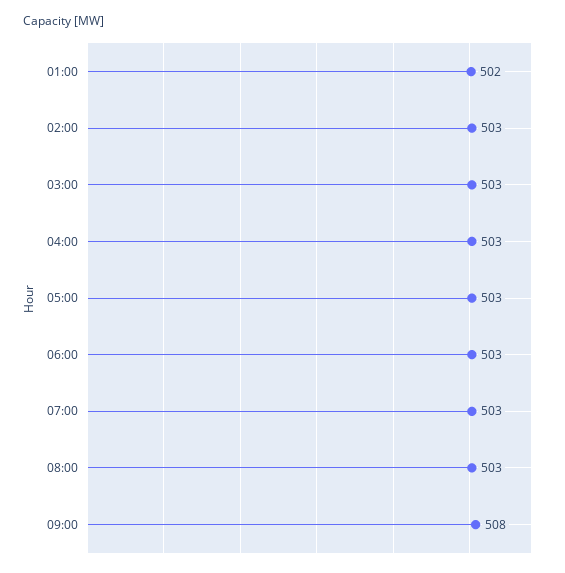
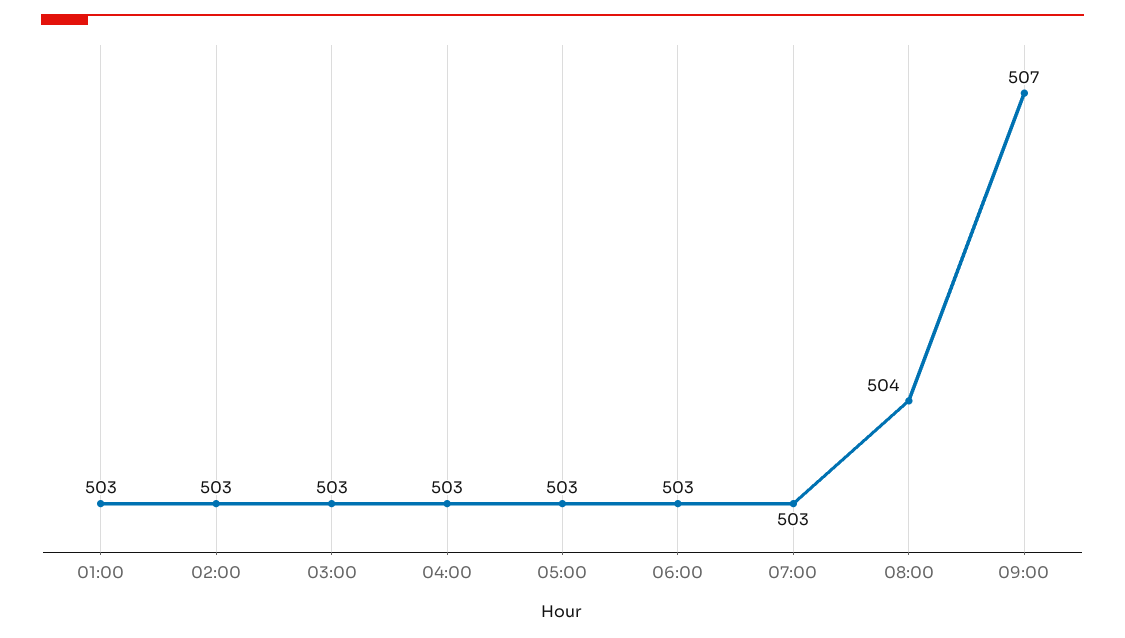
01:00: 502 -> 503
08:00: 503 -> 504
09:00: 508 -> 507

